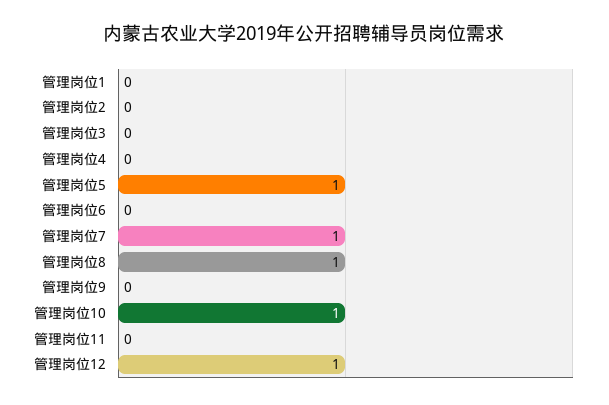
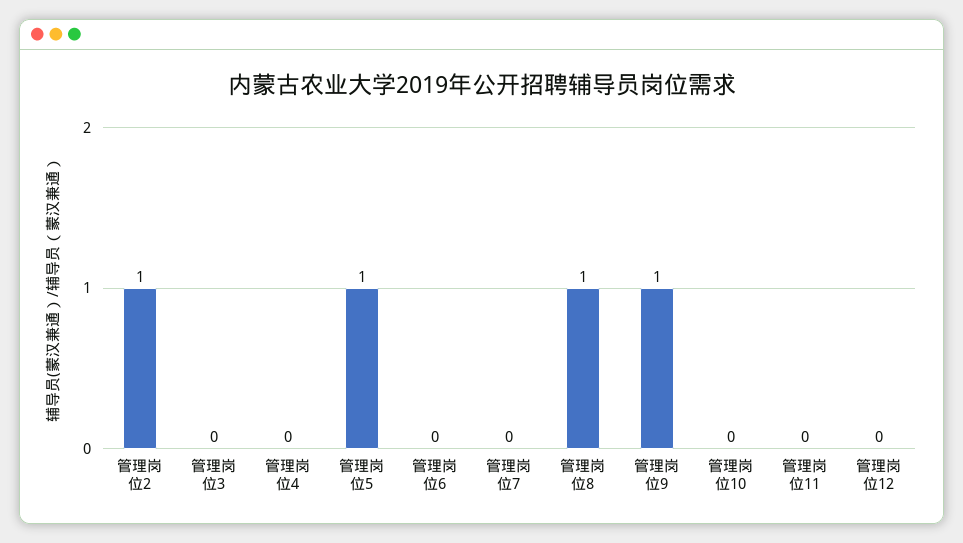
管理岗位1: 0 -> none
管理岗位2: 0 -> 1
管理岗位7: 1 -> 0
管理岗位9: 0 -> 1
管理岗位10: 1 -> 0
管理岗位12: 1 -> 0

